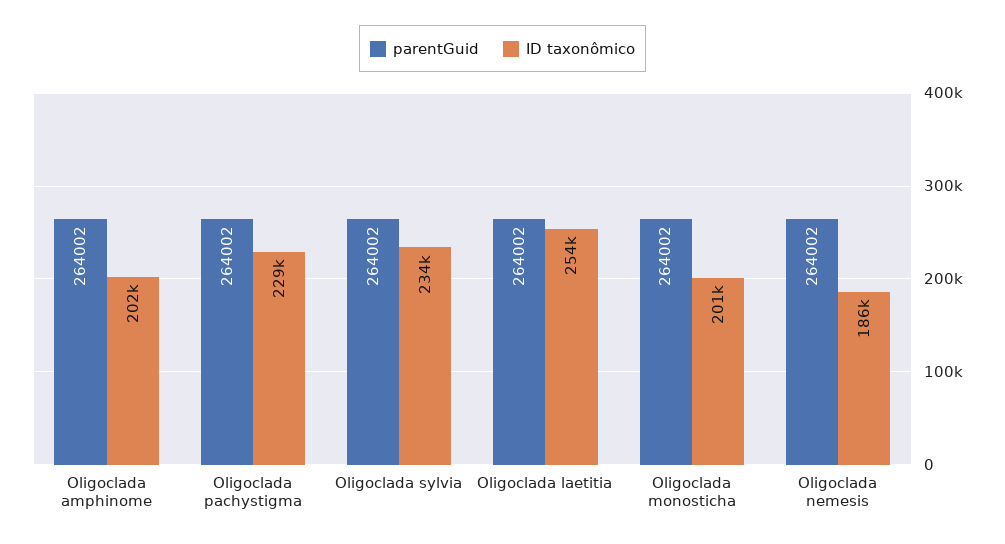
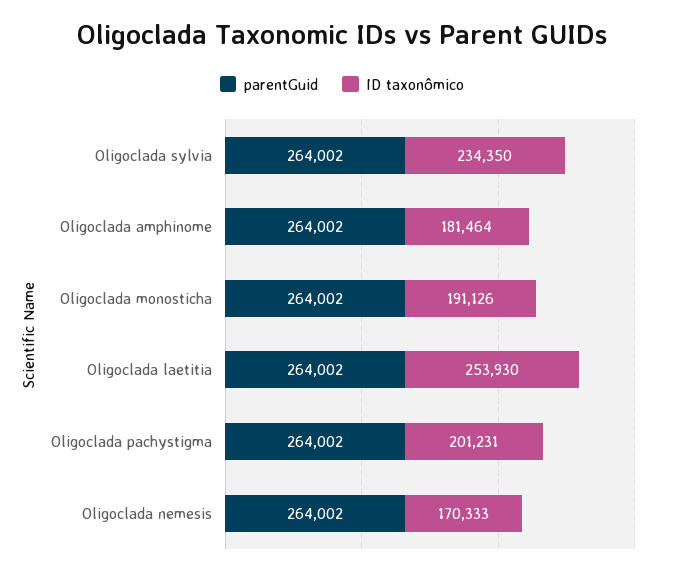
ID taxonômico, Oligoclada amphinome: 202000 -> 181464
ID taxonômico, Oligoclada pachystigma: 229000 -> 201231
ID taxonômico, Oligoclada monosticha: 201000 -> 191126
ID taxonômico, Oligoclada nemesis: 186000 -> 170333

